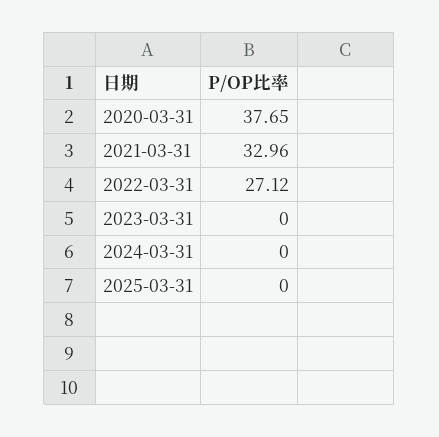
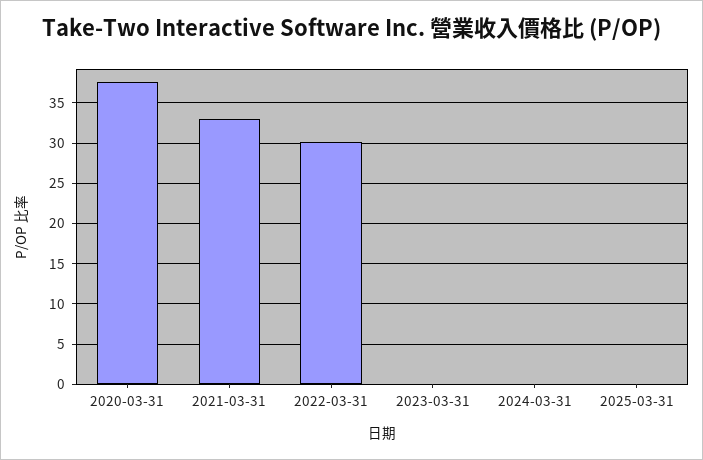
2022-03-31: 27.12 -> 30

